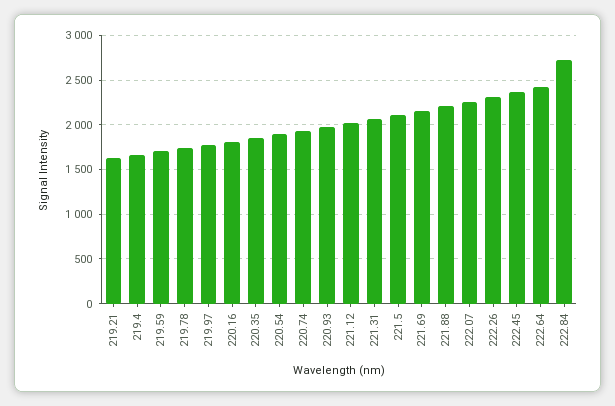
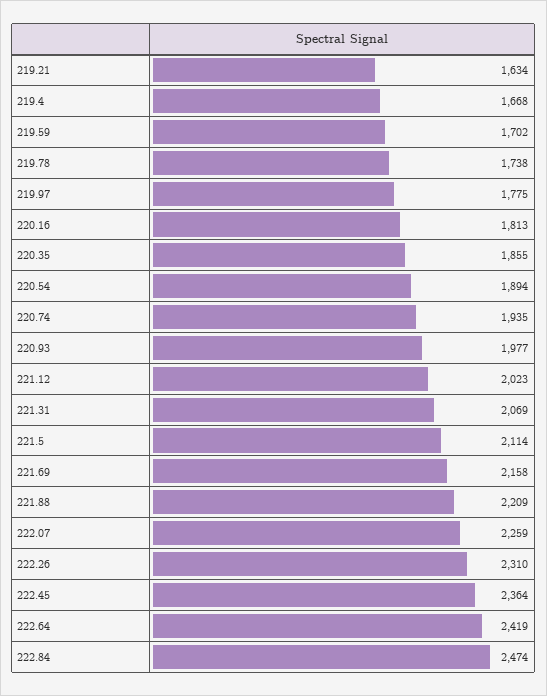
222.84: 2700 -> 2474

